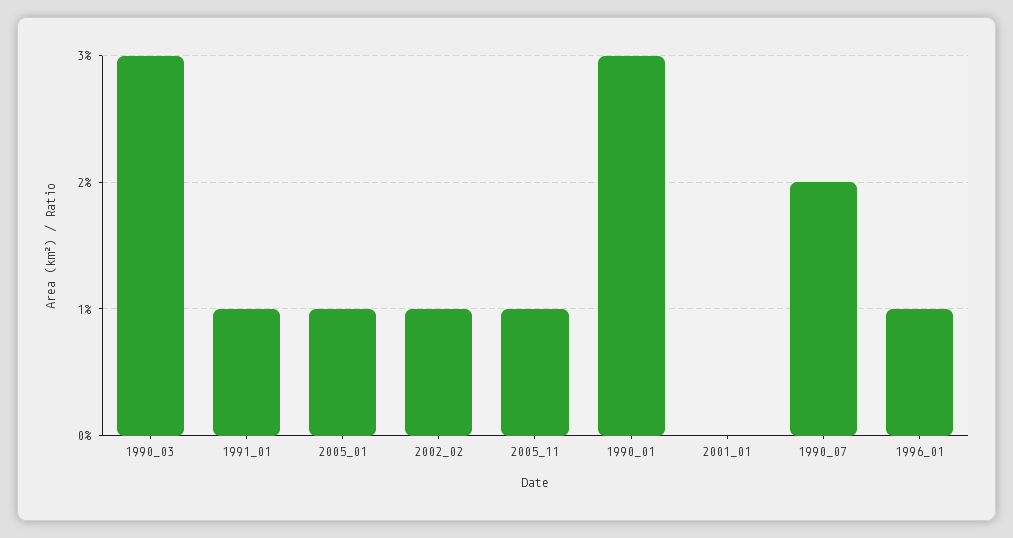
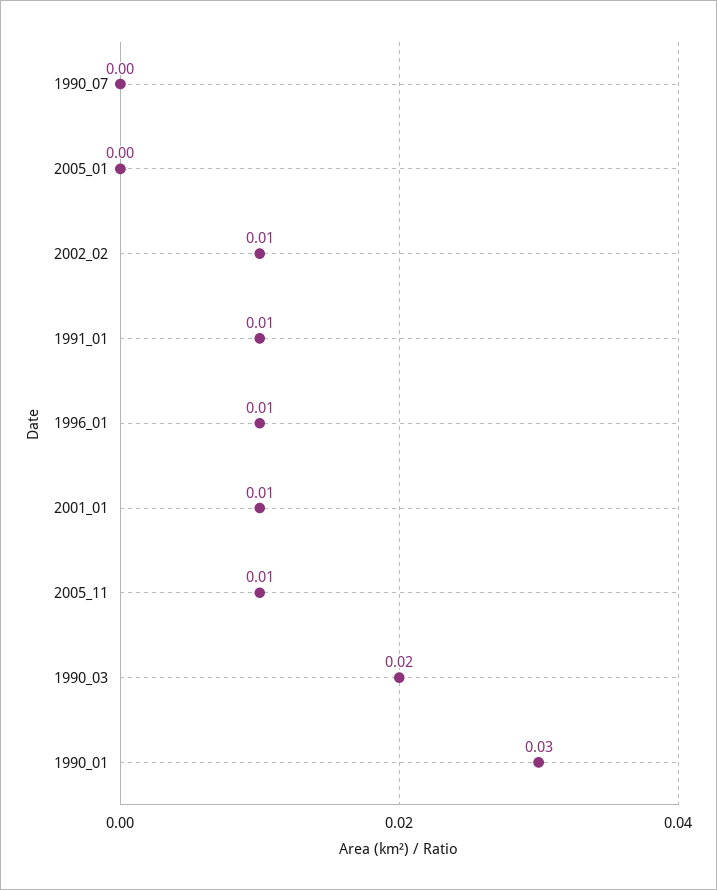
1990_03: 0.03 -> 0.02
2005_01: 0.01 -> 0
2001_01: 0 -> 0.01
1990_07: 0.02 -> 0

